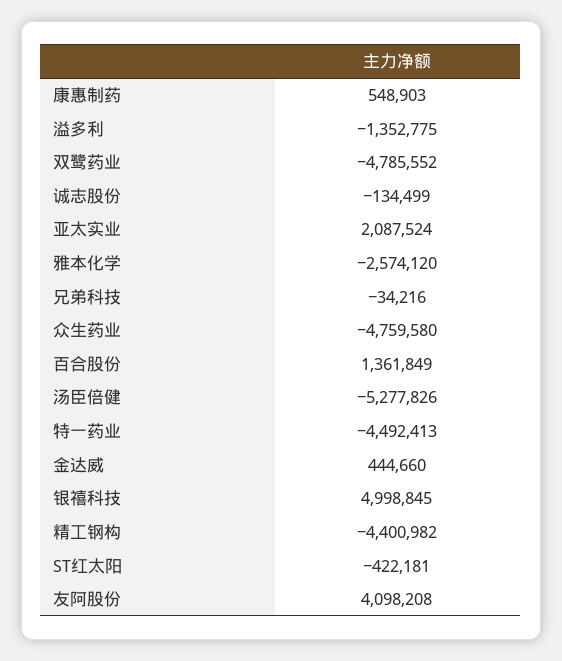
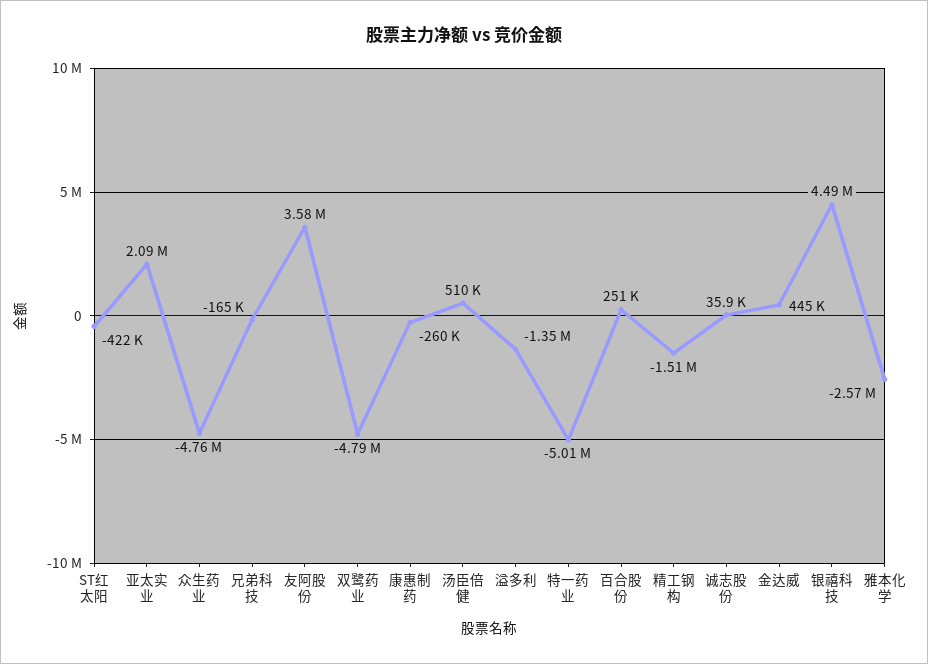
康惠制药: 548903 -> -260000
诚志股份: -134499 -> 35900
兄弟科技: -34216 -> -165000
百合股份: 1361849 -> 251000
汤臣倍健: -5277826 -> 510000
特一药业: -4492413 -> -5010000
银禧科技: 4998845 -> 4490000
精工钢构: -4400982 -> -1510000
友阿股份: 4098208 -> 3580000

